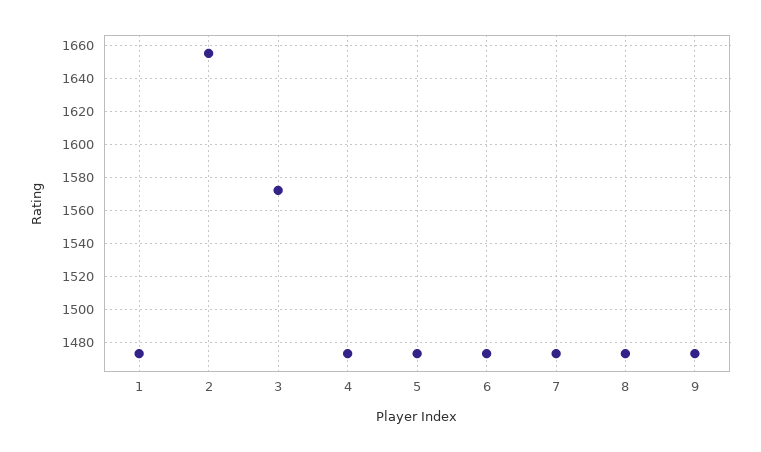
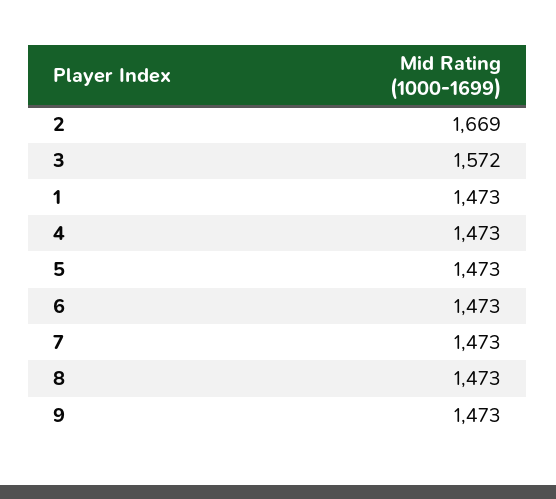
2: 1655 -> 1669

